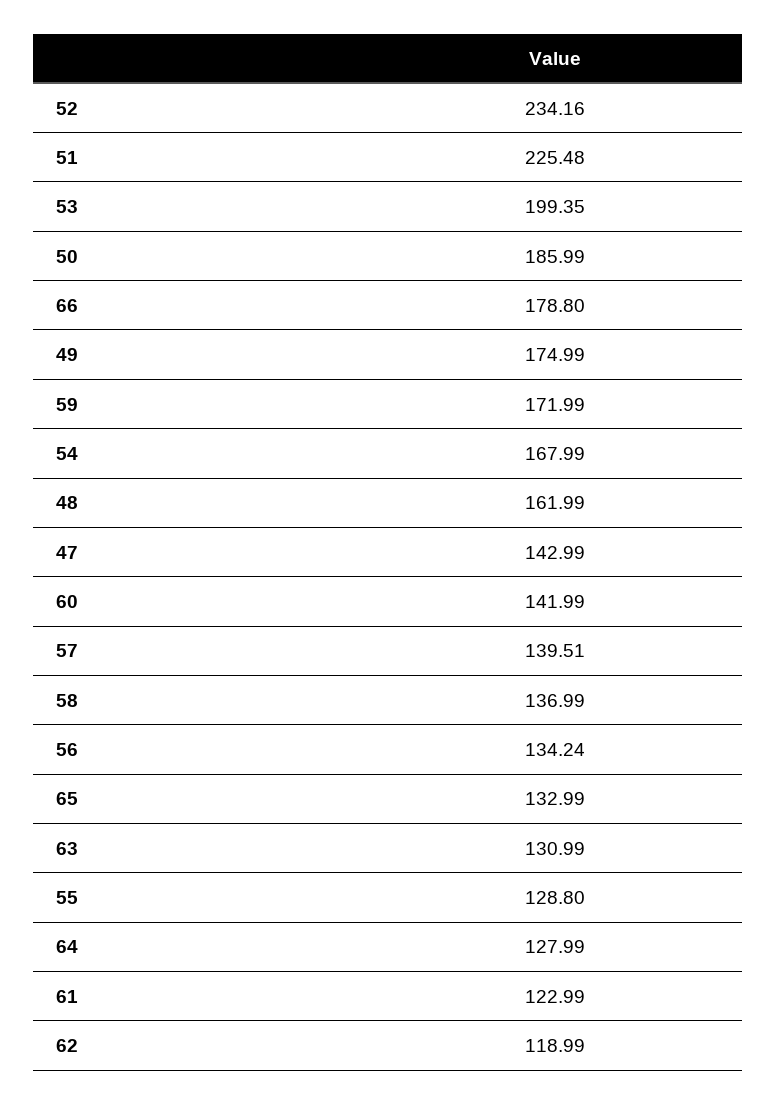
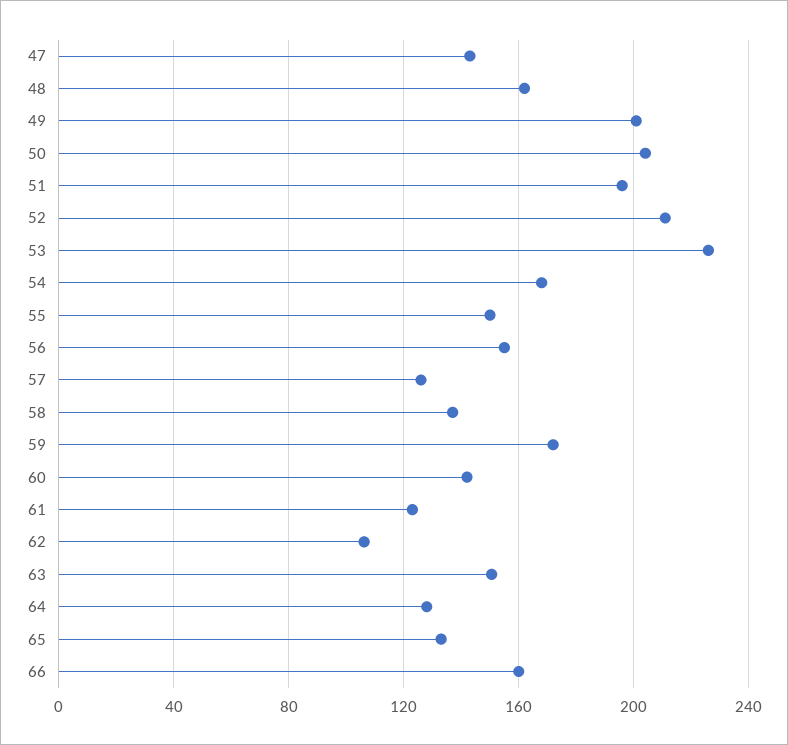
52: 234.16 -> 210
51: 225.48 -> 195
53: 199.35 -> 225
50: 185.99 -> 205
66: 178.8 -> 160
49: 174.99 -> 200
57: 139.51 -> 125
56: 134.24 -> 155
63: 130.99 -> 150
55: 128.8 -> 150
62: 118.99 -> 105

